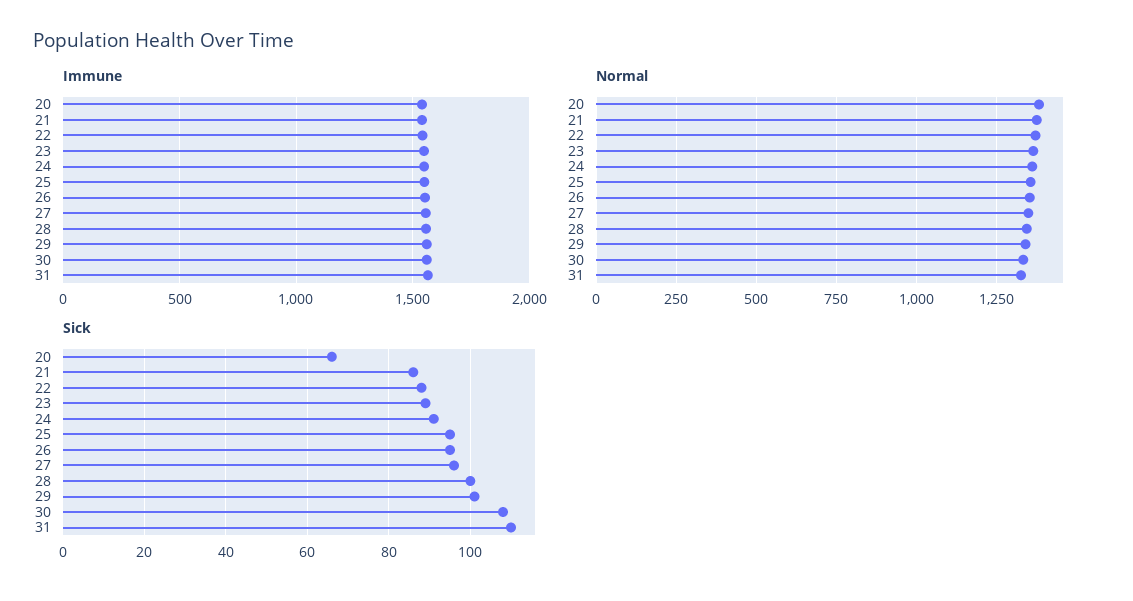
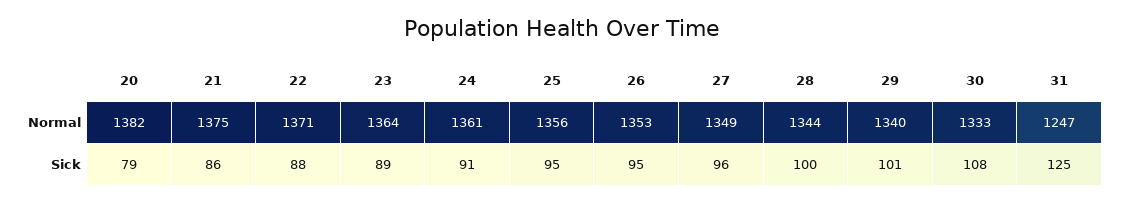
Immune, 20: 1550 -> none
Immune, 21: 1550 -> none
Immune, 22: 1550 -> none
Immune, 23: 1550 -> none
Immune, 24: 1550 -> none
Immune, 25: 1550 -> none
Immune, 26: 1550 -> none
Immune, 27: 1550 -> none
Immune, 28: 1550 -> none
Immune, 29: 1550 -> none
Immune, 30: 1550 -> none
Immune, 31: 1550 -> none
Normal, 31: 1325 -> 1247
Sick, 20: 65 -> 79
Sick, 31: 110 -> 125

